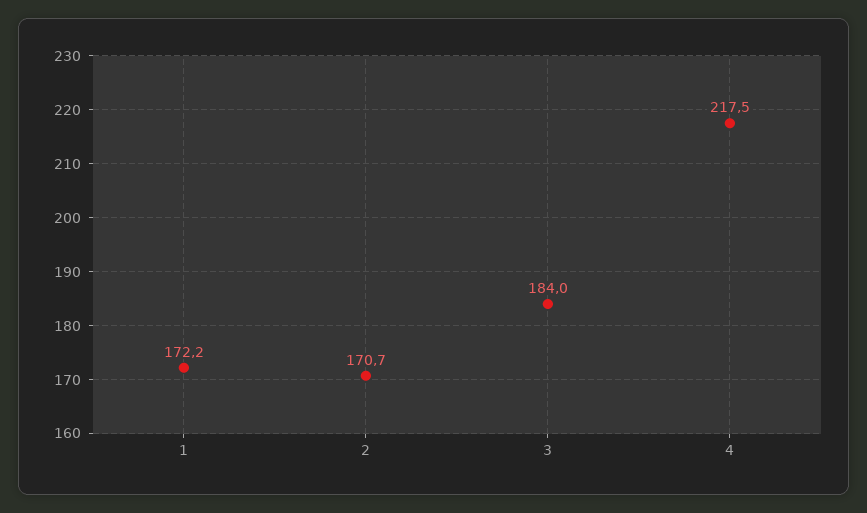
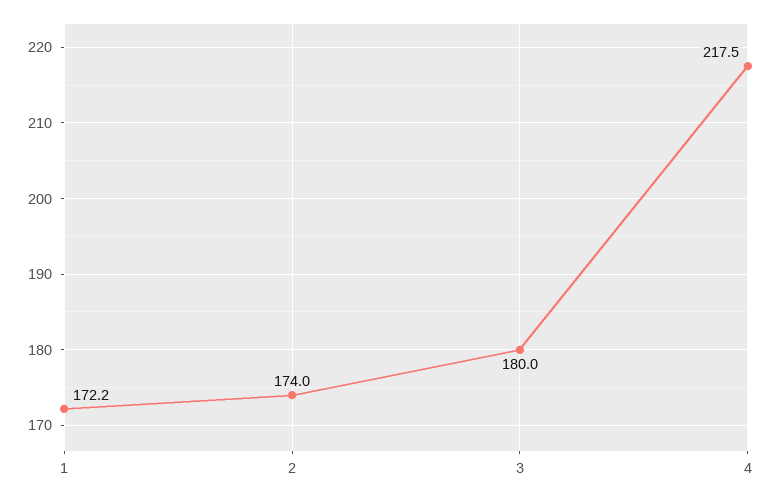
2: 170.7 -> 174
3: 184 -> 180

